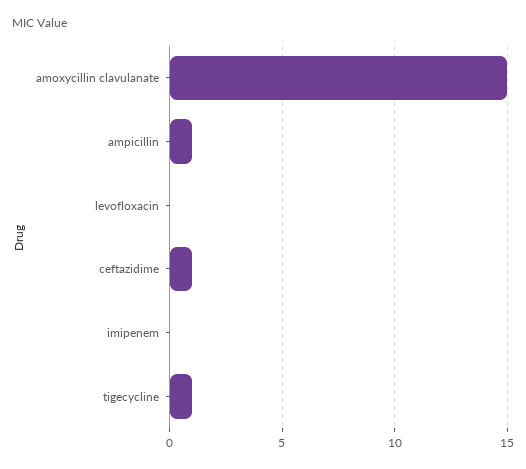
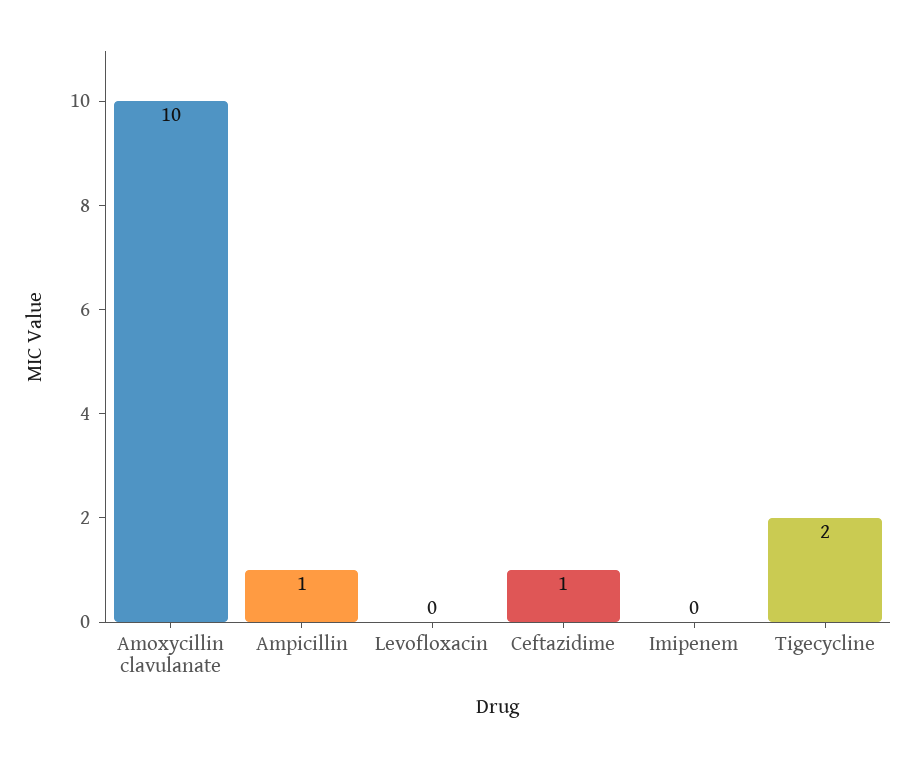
amoxycillin clavulanate: 15 -> 10
tigecycline: 1 -> 2

